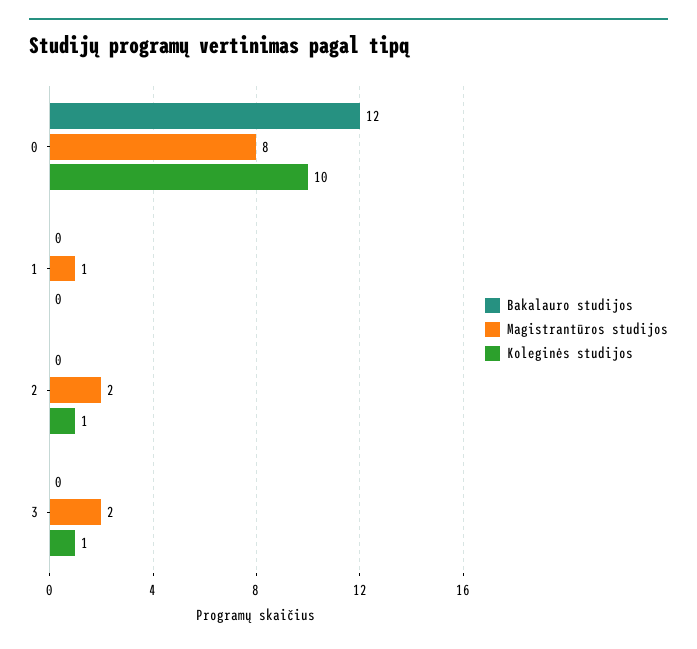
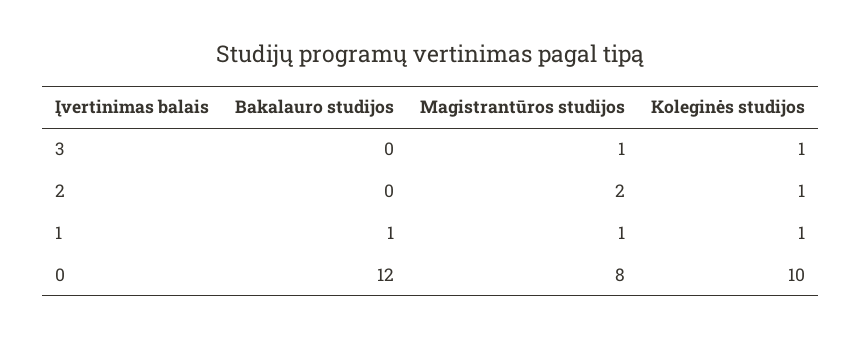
Bakalauro studijos, 1: 0 -> 1
Koleginės studijos, 1: 0 -> 1
Magistrantūros studijos, 3: 2 -> 1

